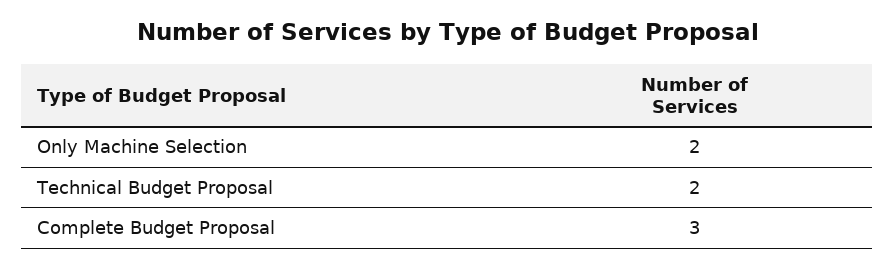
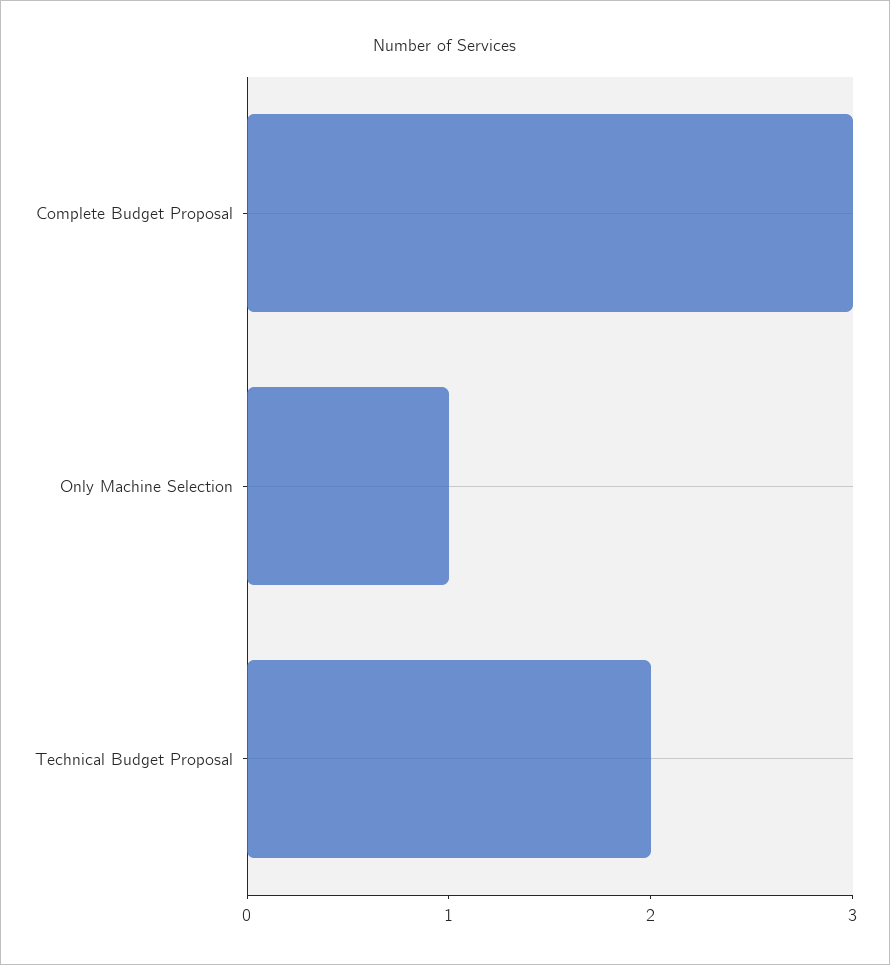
Only Machine Selection: 2 -> 1

